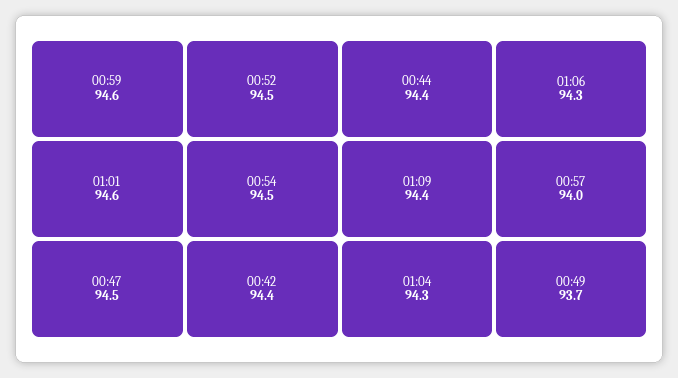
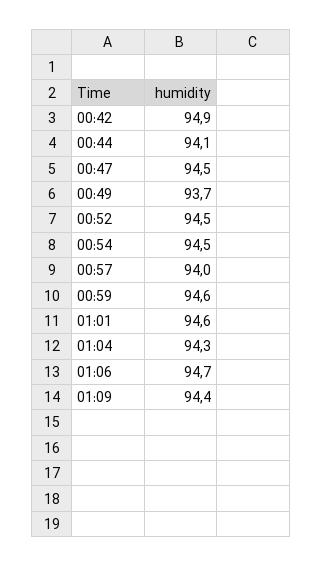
00:42: 94.4 -> 94.9
00:44: 94.4 -> 94.1
01:06: 94.3 -> 94.7

